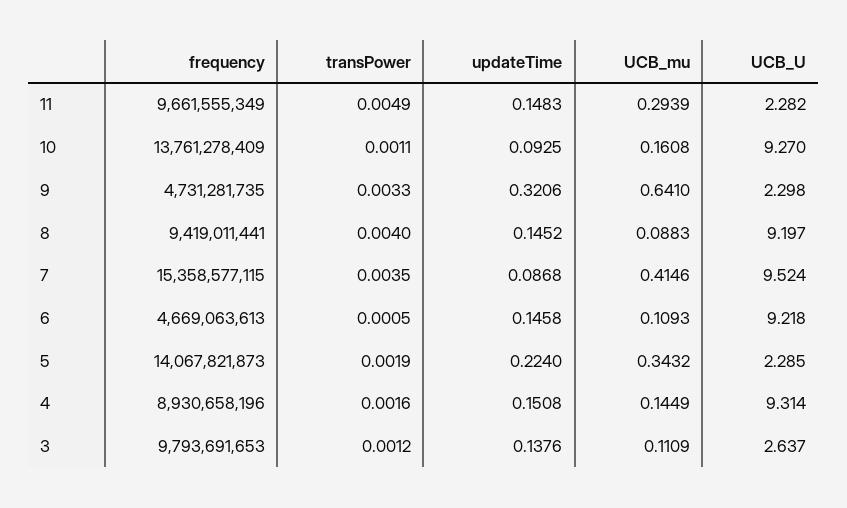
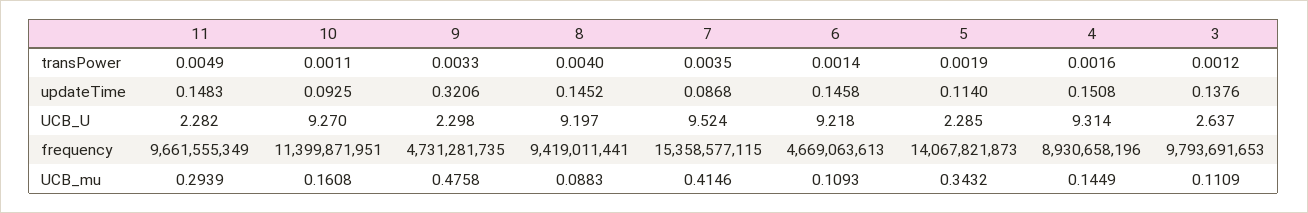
frequency, 10: 13761278409 -> 11399871951
UCB_mu, 9: 0.641 -> 0.4758
transPower, 6: 0.0005 -> 0.0014
updateTime, 5: 0.224 -> 0.114

